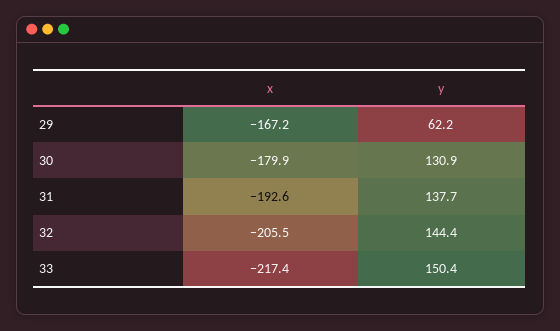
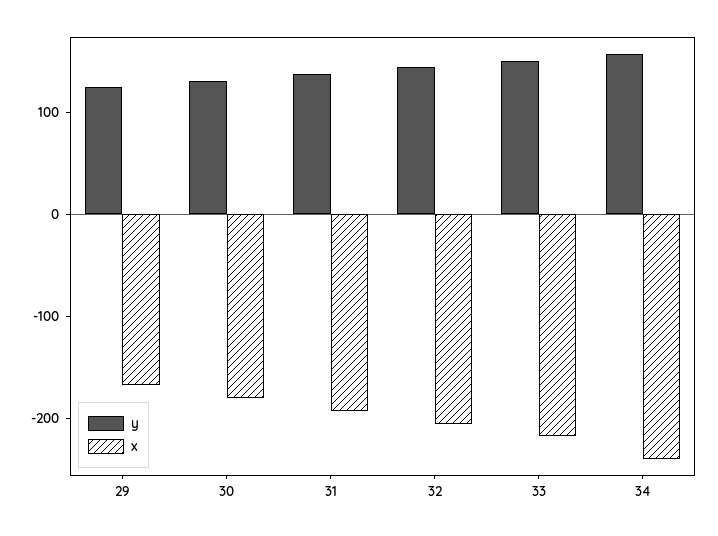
y, 29: 62.2 -> 120
y, 34: none -> 160
x, 34: none -> -240

